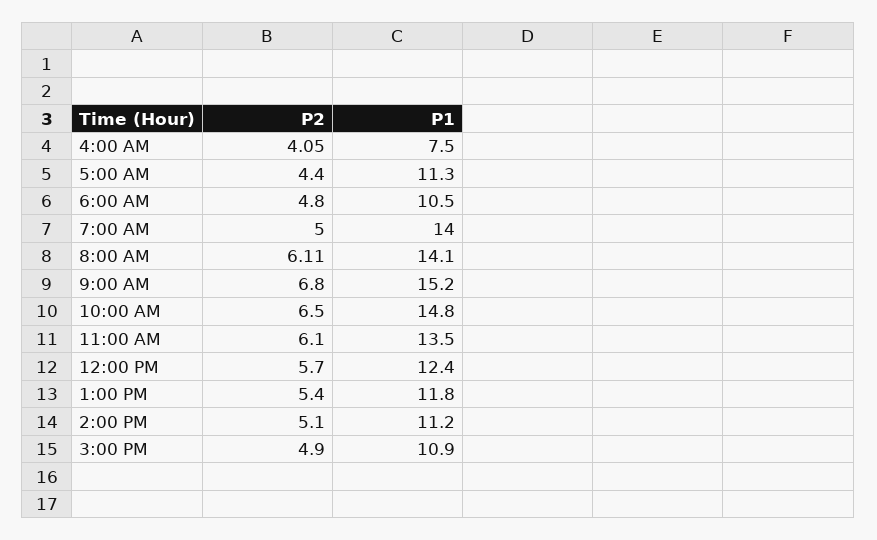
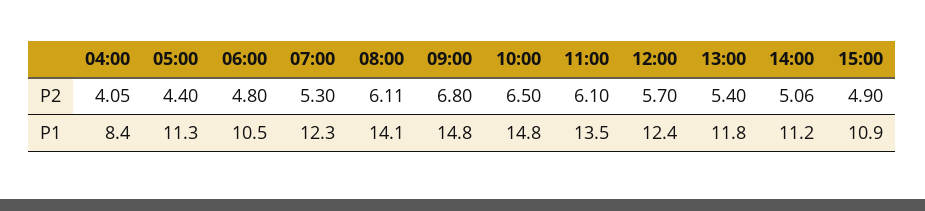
P1, 4:00 AM: 7.5 -> 8.4
P2, 7:00 AM: 5 -> 5.3
P1, 7:00 AM: 14 -> 12.3
P1, 9:00 AM: 15.2 -> 14.8
P2, 2:00 PM: 5.1 -> 5.06

